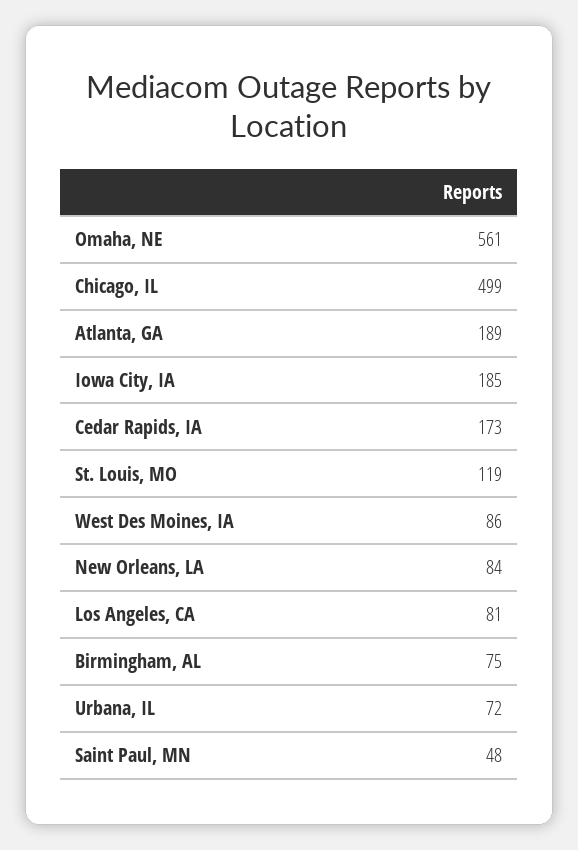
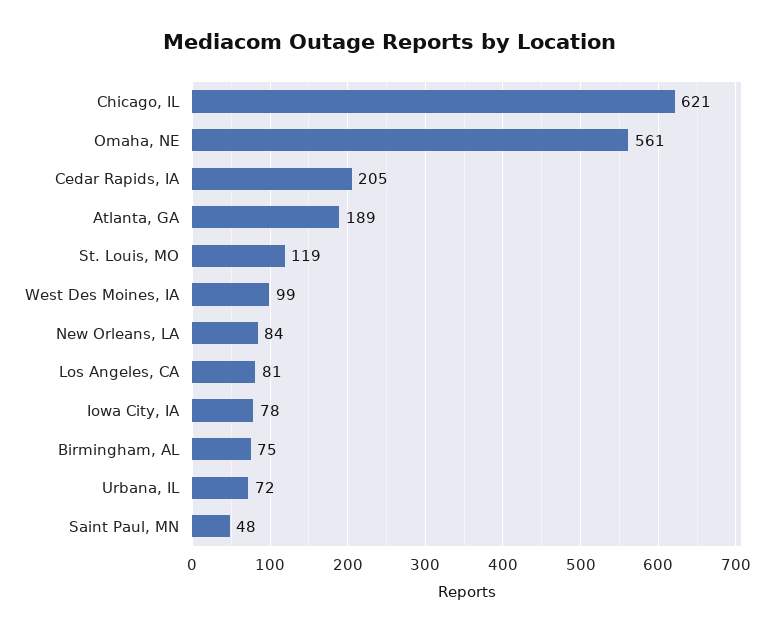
Chicago, IL: 499 -> 621
Iowa City, IA: 185 -> 78
Cedar Rapids, IA: 173 -> 205
West Des Moines, IA: 86 -> 99

